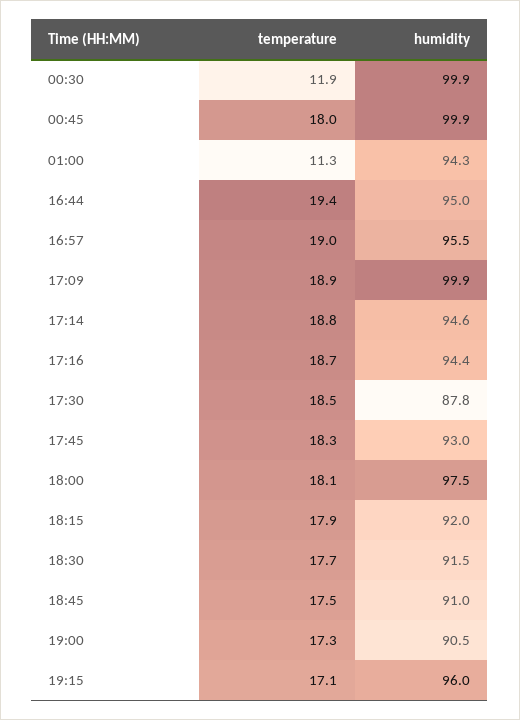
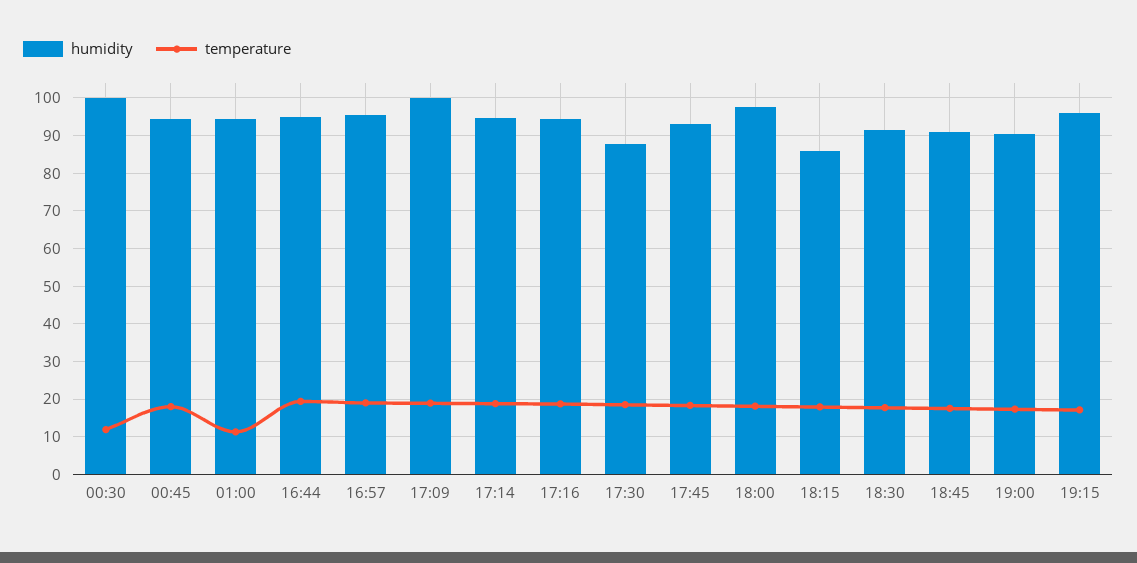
humidity, 00:45: 99.9 -> 94
humidity, 18:15: 92 -> 86

